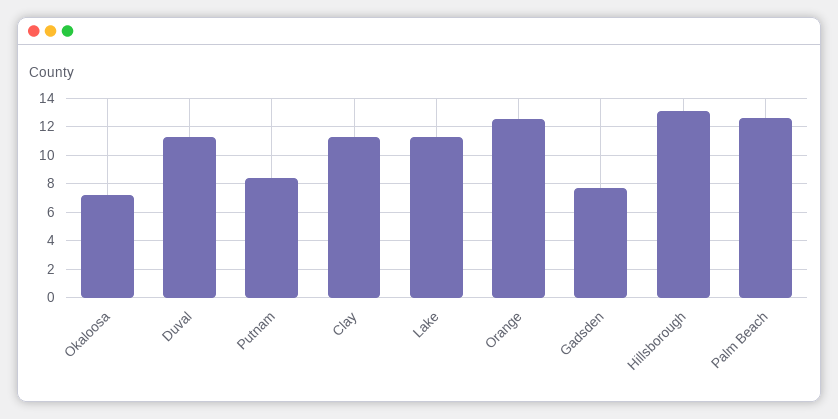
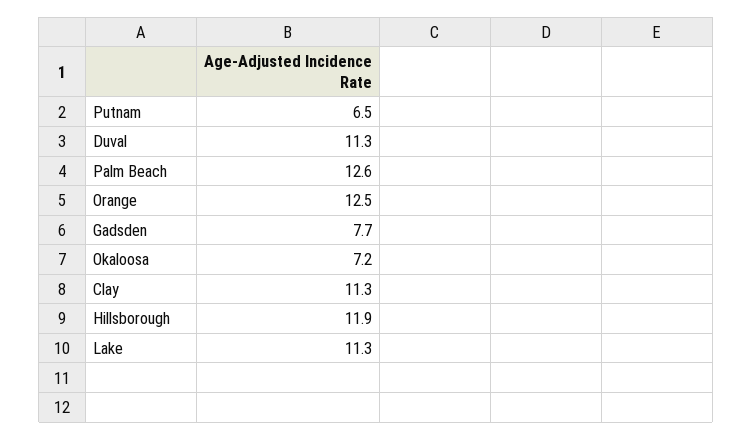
Putnam: 8.5 -> 6.5
Hillsborough: 13 -> 11.9

